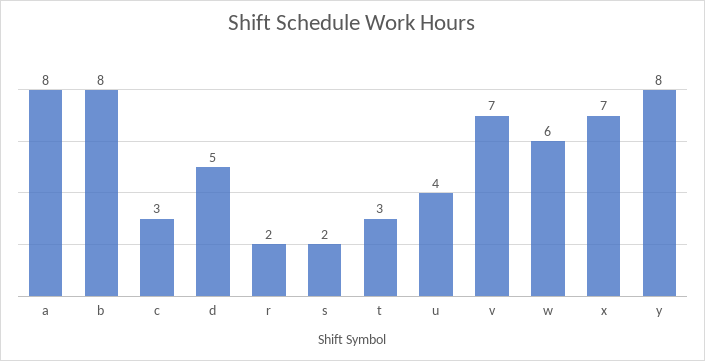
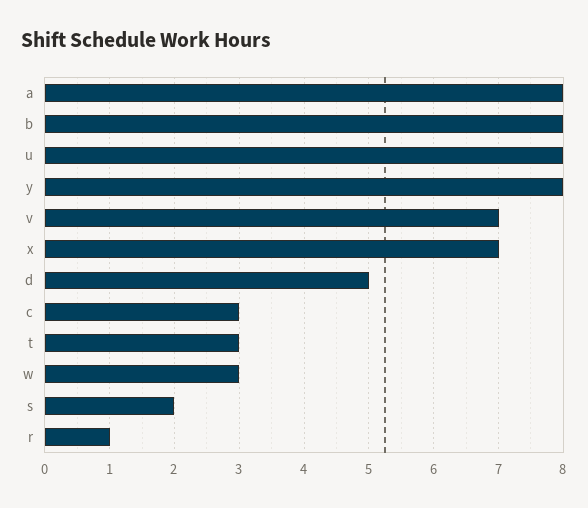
r: 2 -> 1
u: 4 -> 8
w: 6 -> 3

